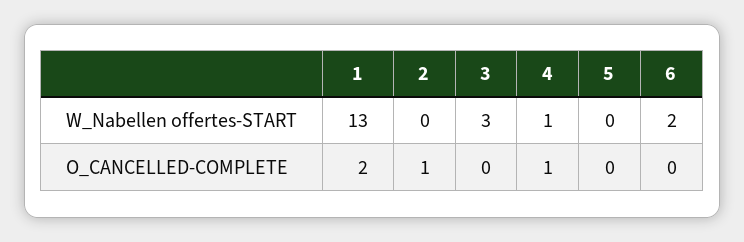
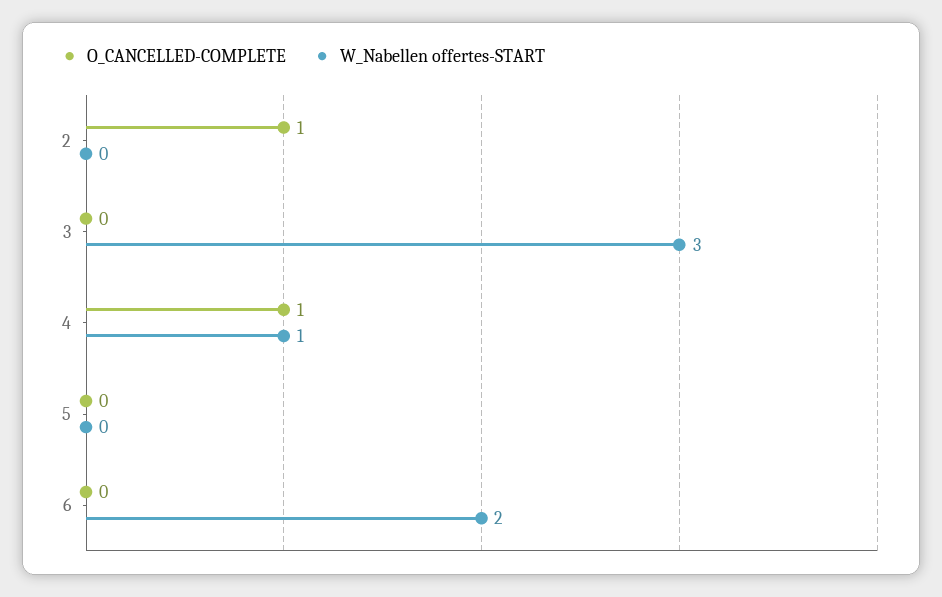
W_Nabellen offertes-START, 1: 13 -> none
O_CANCELLED-COMPLETE, 1: 2 -> none

